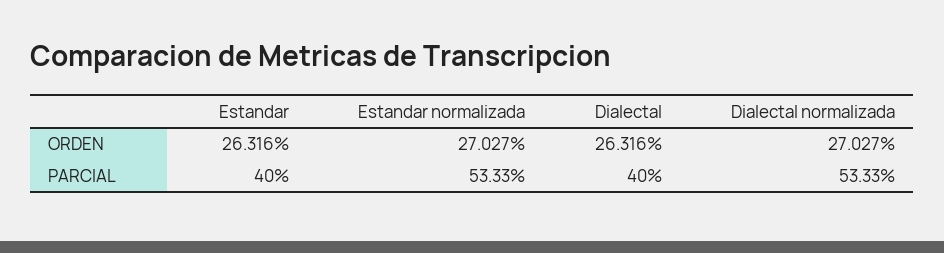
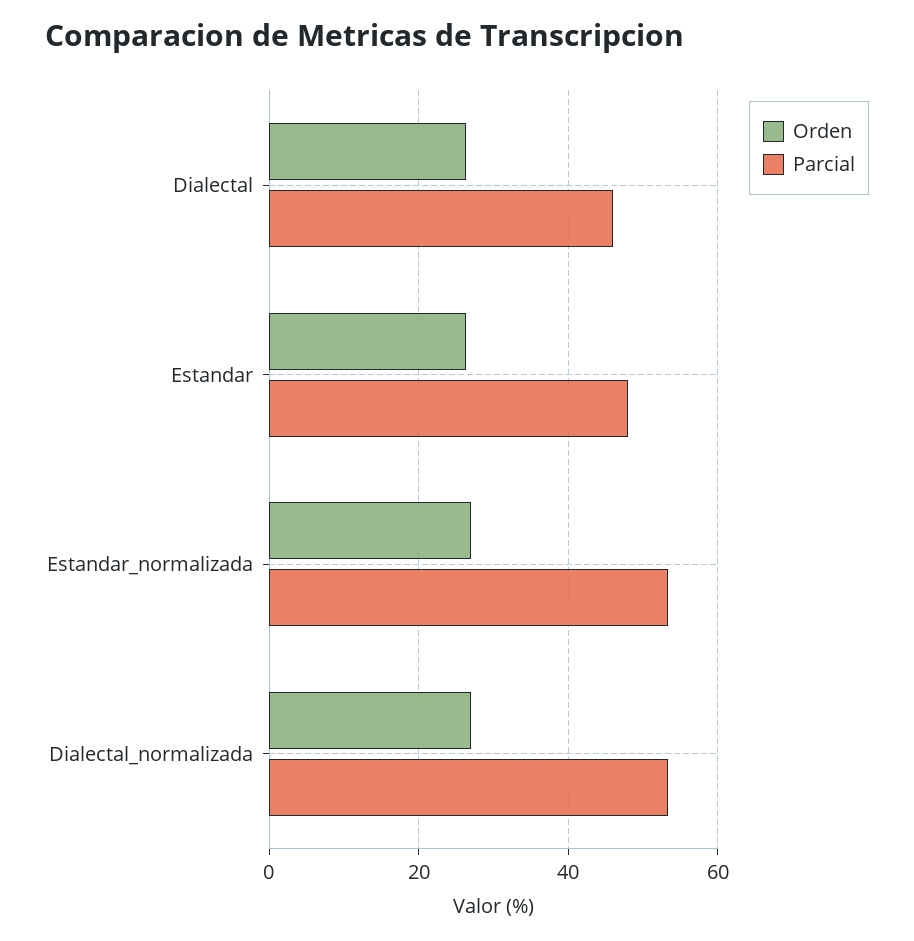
PARCIAL, Estandar: 40 -> 48
PARCIAL, Dialectal: 40 -> 46

